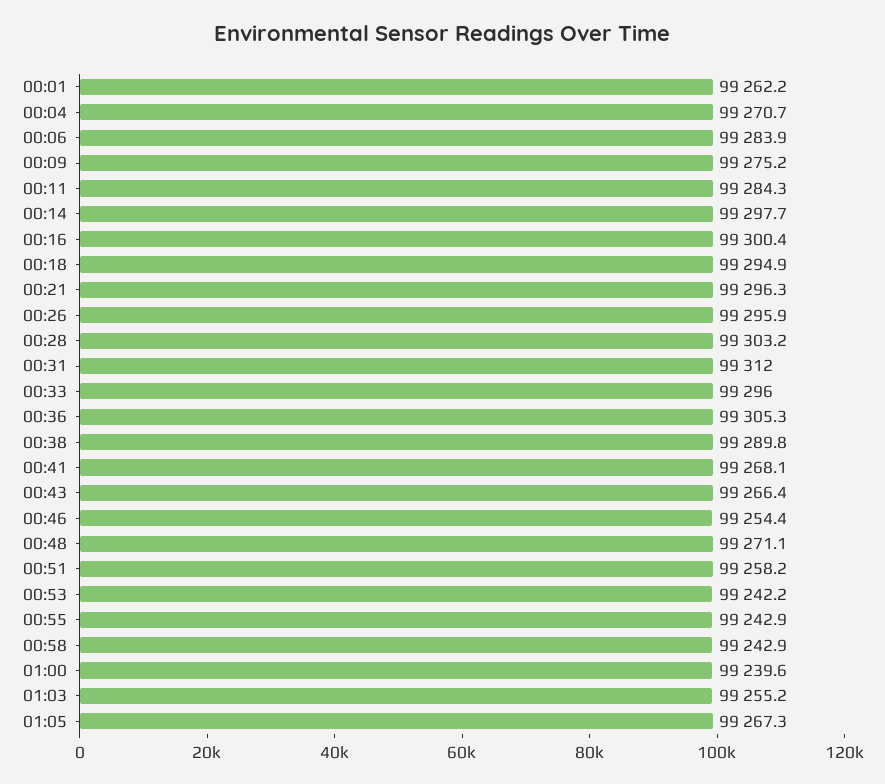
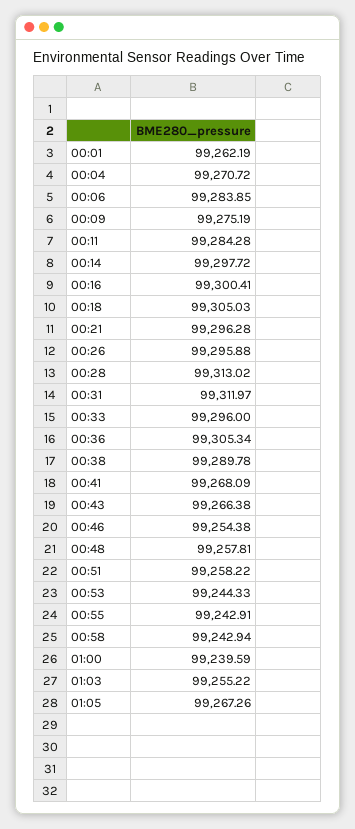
00:18: 99294.9 -> 99305.03
00:28: 99303.2 -> 99313.02
00:48: 99271.1 -> 99257.81
00:53: 99242.2 -> 99244.33

